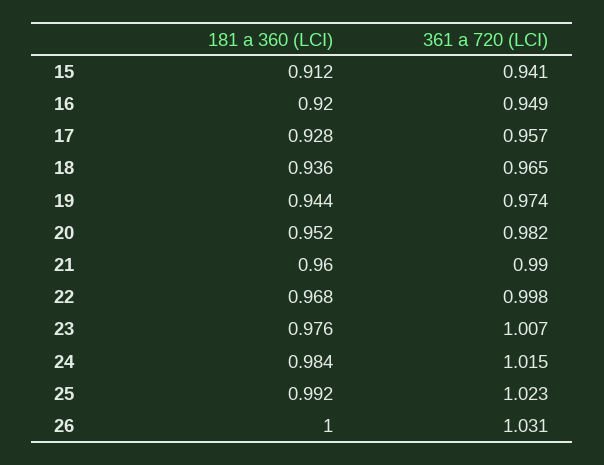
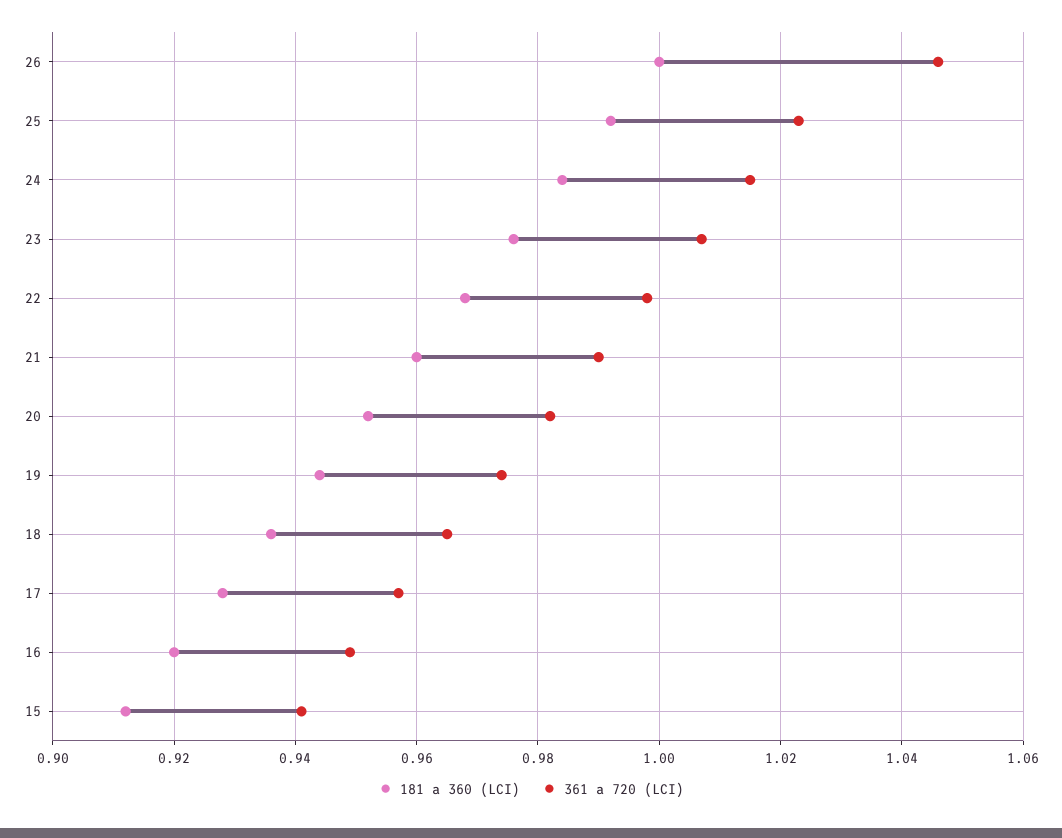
361 a 720 (LCI), 26: 1.031 -> 1.045

